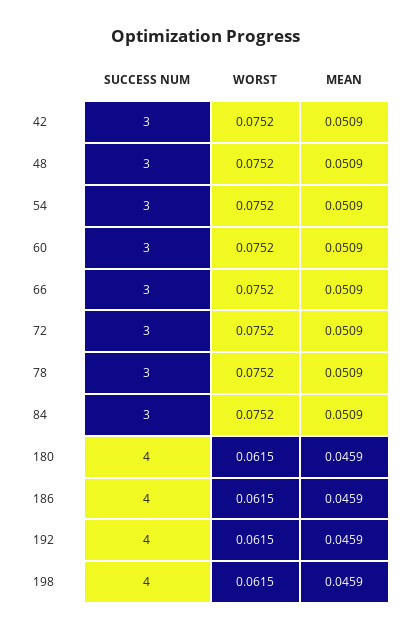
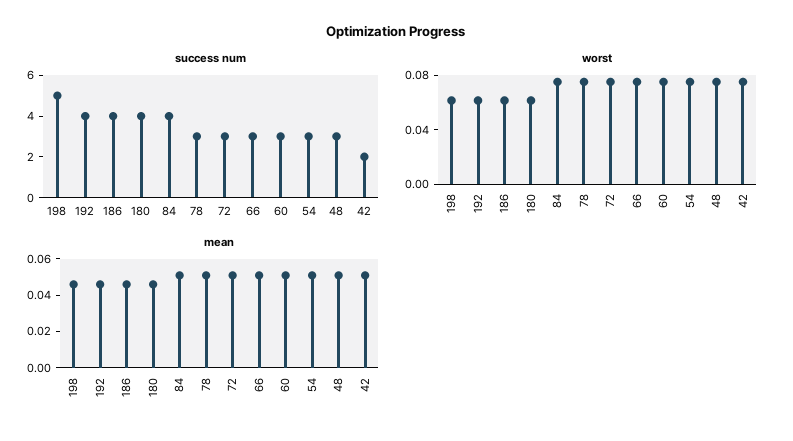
SUCCESS NUM, 42: 3 -> 2
SUCCESS NUM, 84: 3 -> 4
SUCCESS NUM, 198: 4 -> 5

